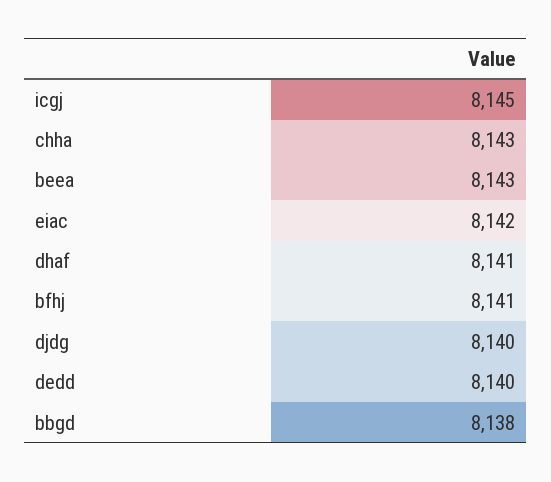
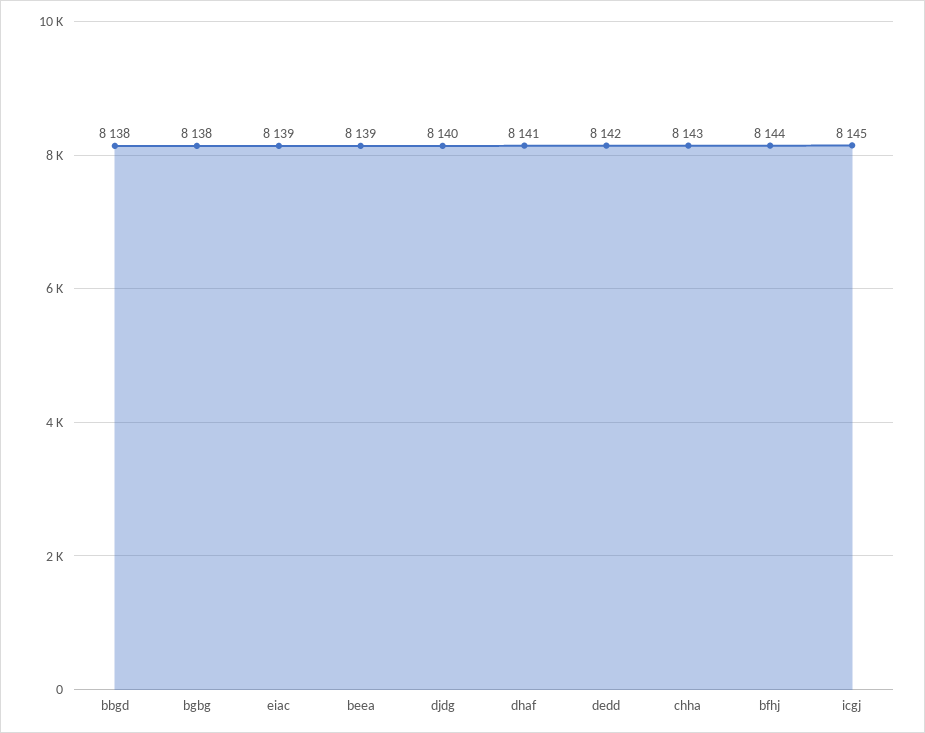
beea: 8143 -> 8139
eiac: 8142 -> 8139
bfhj: 8141 -> 8144
dedd: 8140 -> 8142
bgbg: none -> 8138

